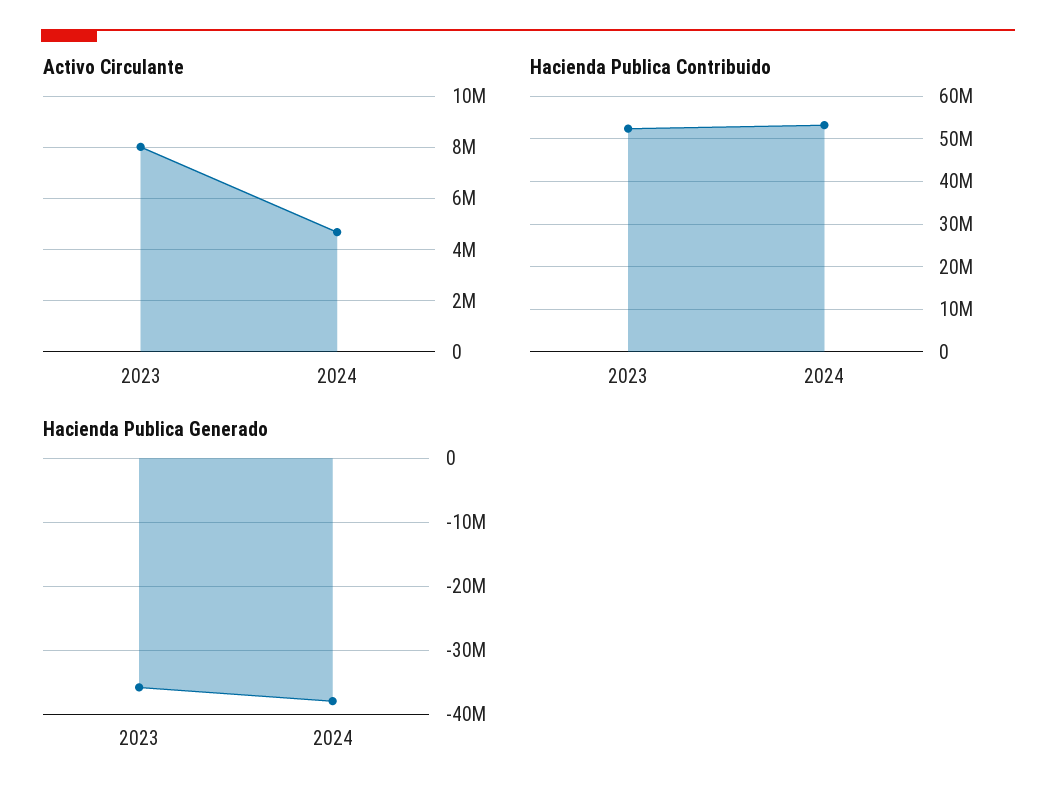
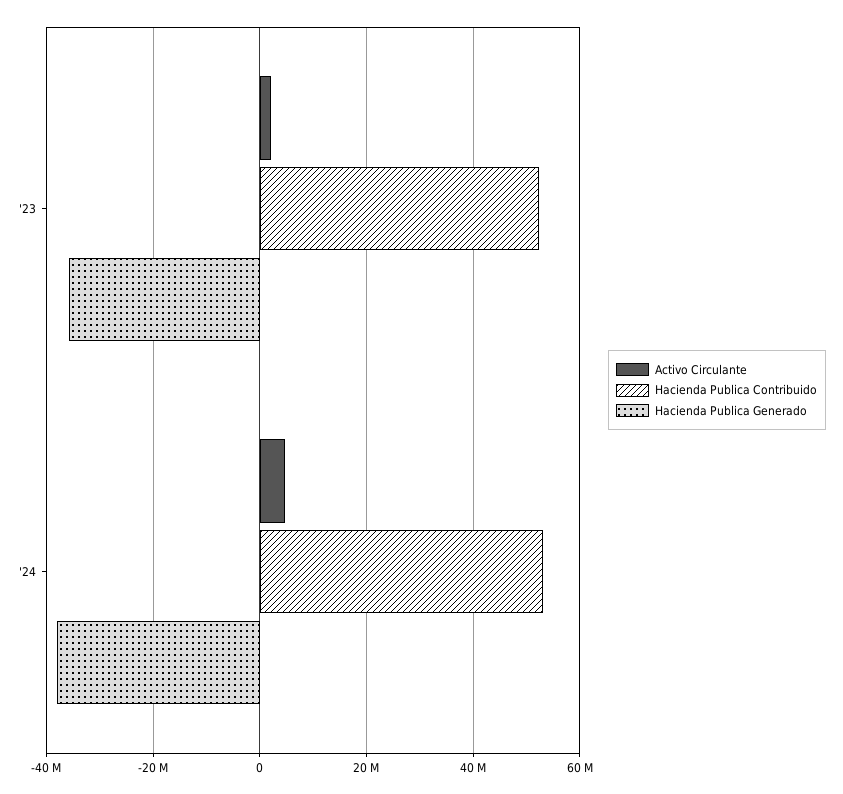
Activo Circulante, 2023: 8000000 -> 2000000

